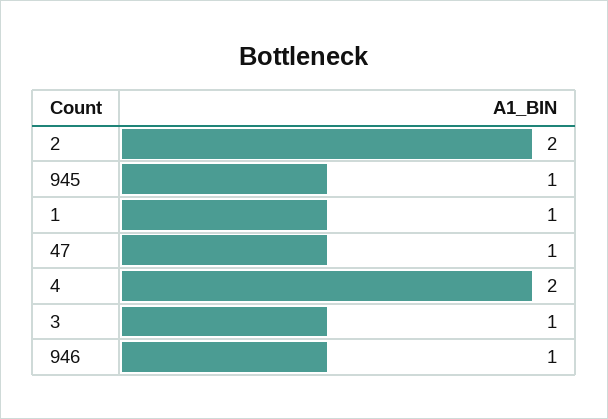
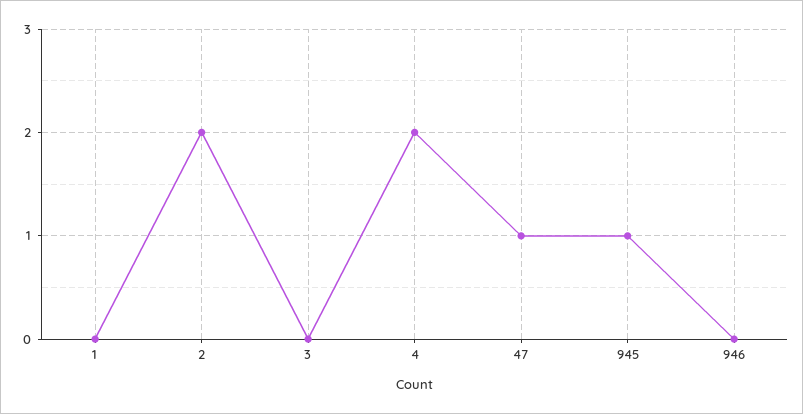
1: 1 -> 0
3: 1 -> 0
946: 1 -> 0

